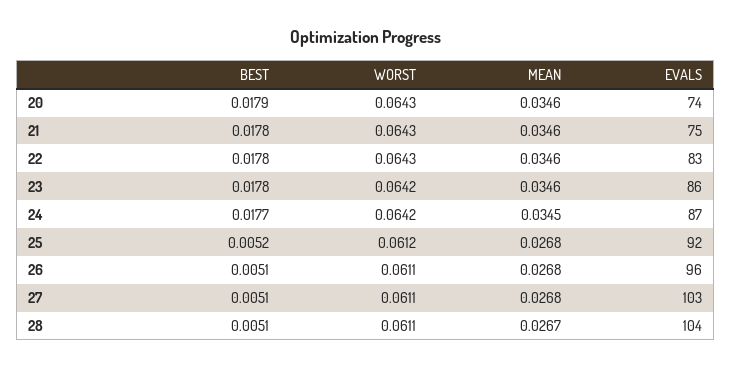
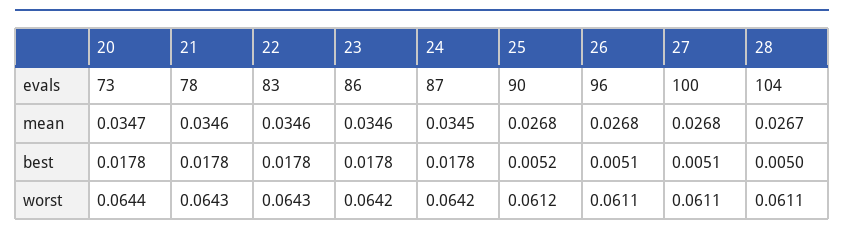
BEST, 20: 0.0179 -> 0.0178
WORST, 20: 0.0643 -> 0.0644
MEAN, 20: 0.0346 -> 0.0347
EVALS, 20: 74 -> 73
EVALS, 21: 75 -> 78
BEST, 24: 0.0177 -> 0.0178
EVALS, 25: 92 -> 90
EVALS, 27: 103 -> 100
BEST, 28: 0.0051 -> 0.005

